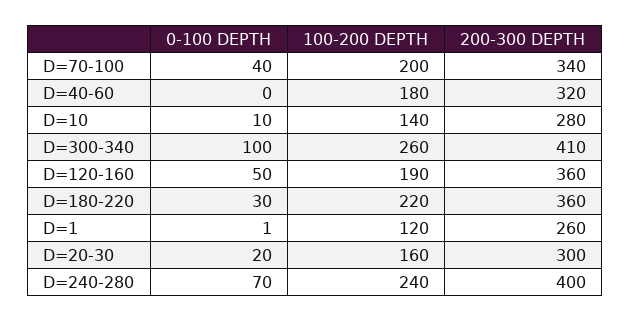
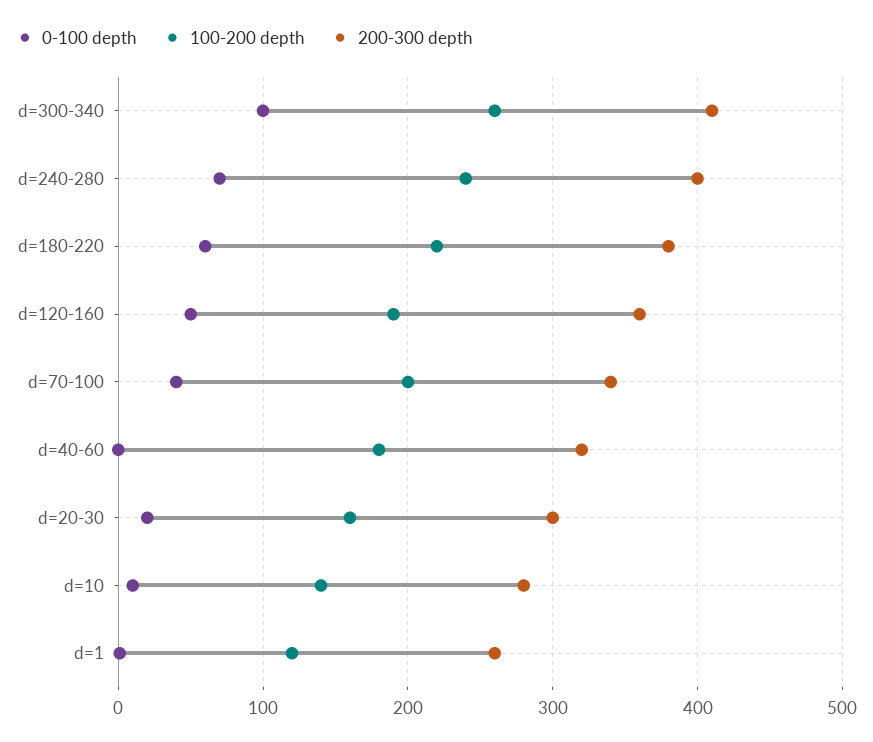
0-100 DEPTH, D=180-220: 30 -> 60
200-300 DEPTH, D=180-220: 360 -> 380

